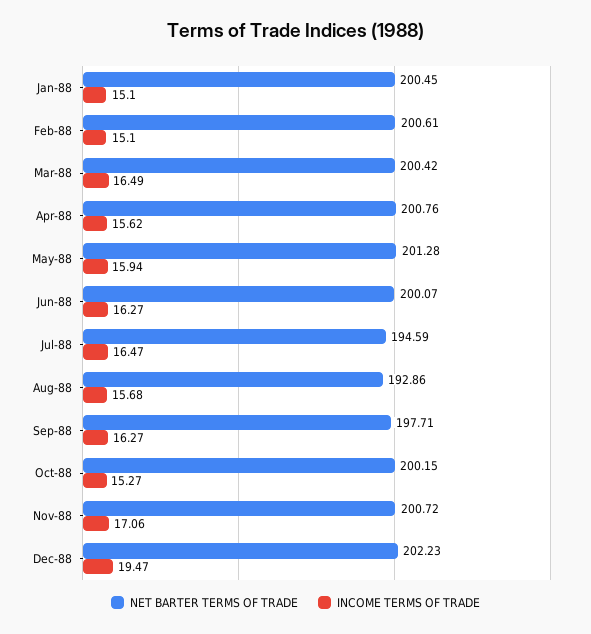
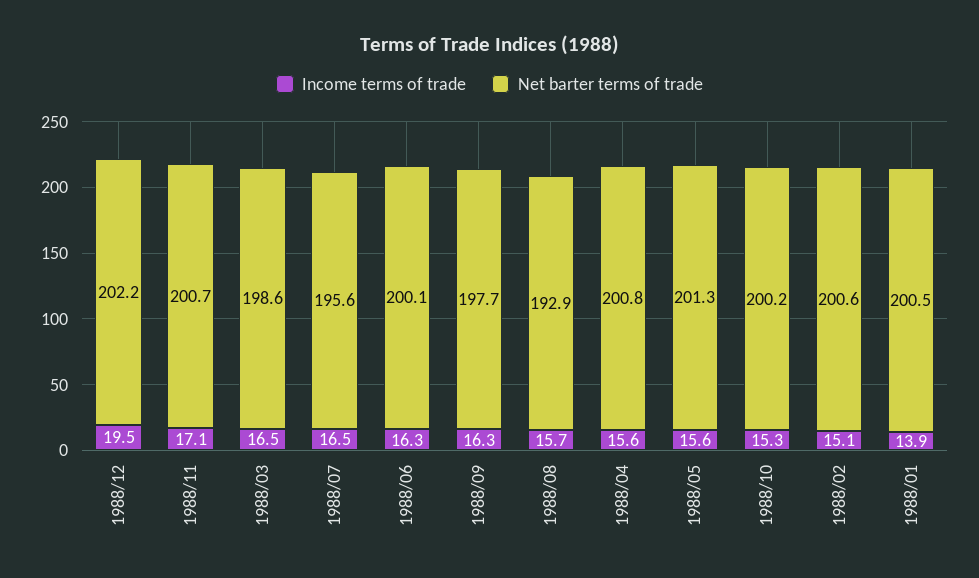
INCOME TERMS OF TRADE, Jan-88: 15.1 -> 13.9
NET BARTER TERMS OF TRADE, Mar-88: 200.42 -> 198.6
INCOME TERMS OF TRADE, May-88: 15.94 -> 15.6
NET BARTER TERMS OF TRADE, Jul-88: 194.59 -> 195.6

